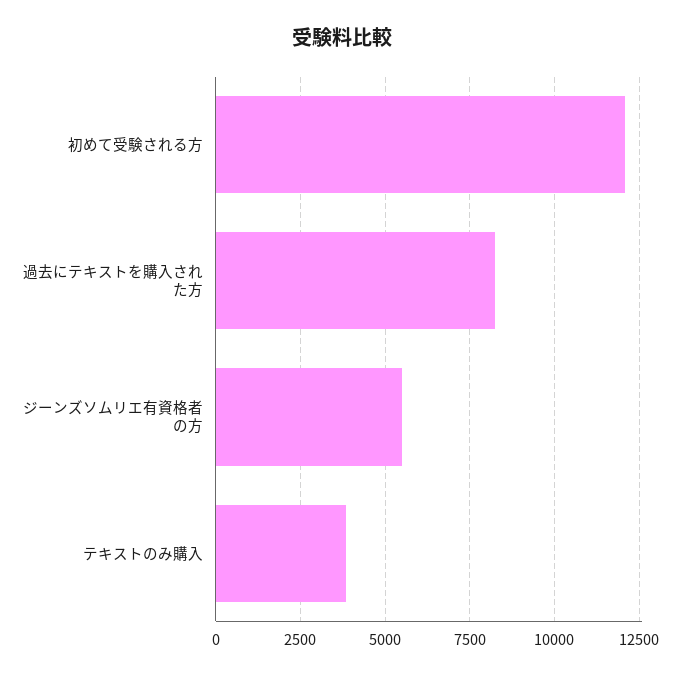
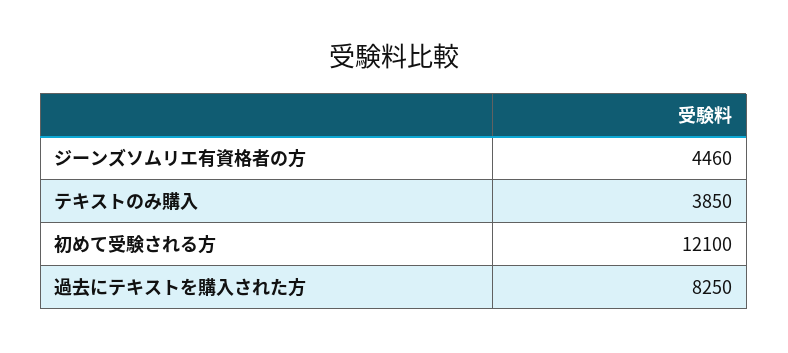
ジーンズソムリエ有資格者の方: 5500 -> 4460

